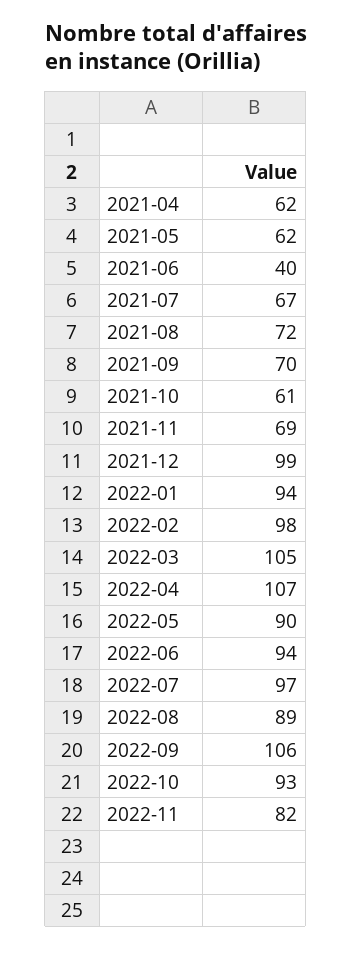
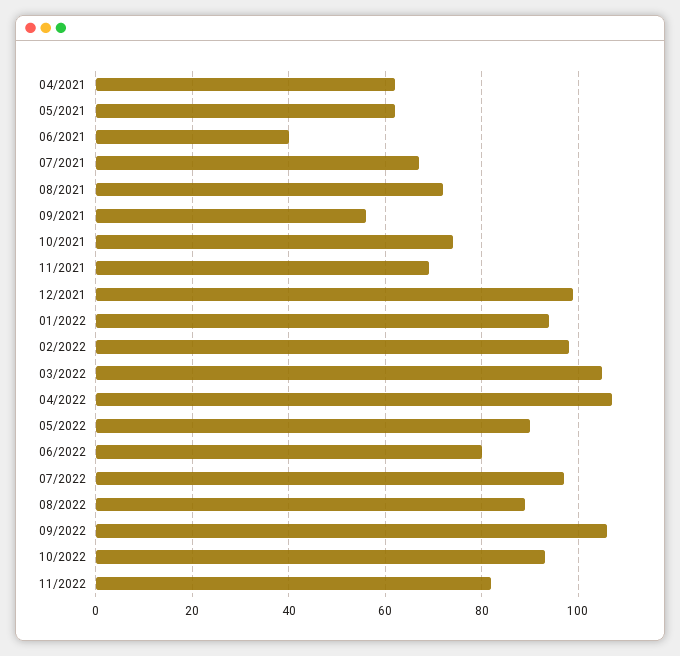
2021-09: 70 -> 55
2021-10: 61 -> 75
2022-06: 94 -> 80

